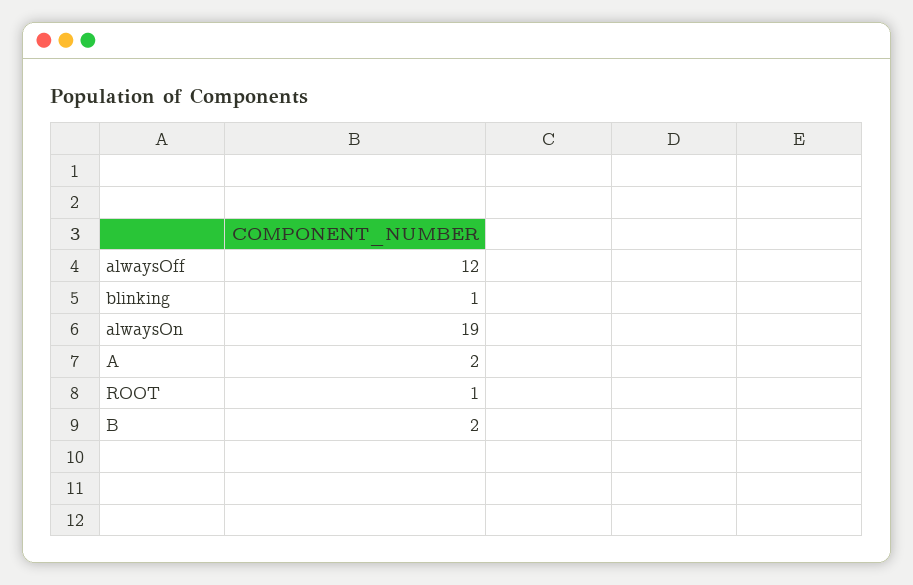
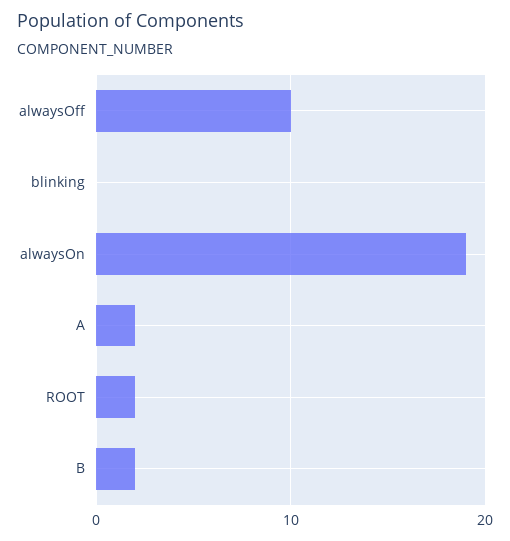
alwaysOff: 12 -> 10
blinking: 1 -> 0
ROOT: 1 -> 2

